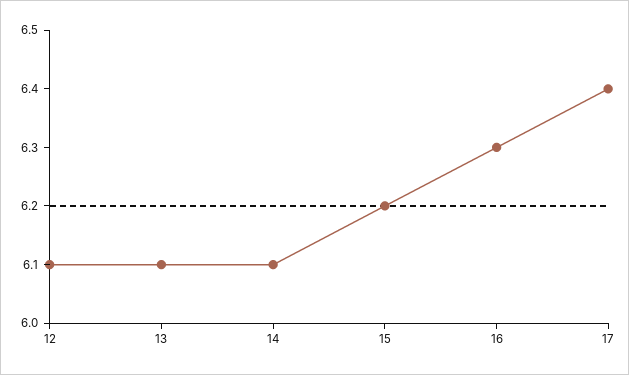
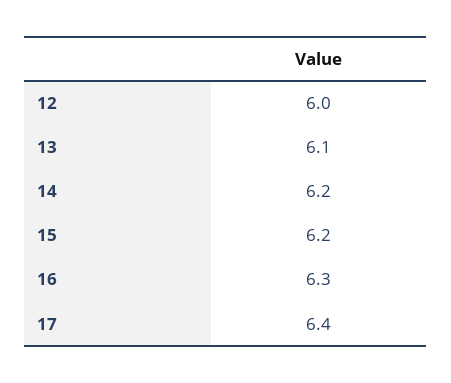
12: 6.1 -> 6
14: 6.1 -> 6.2

